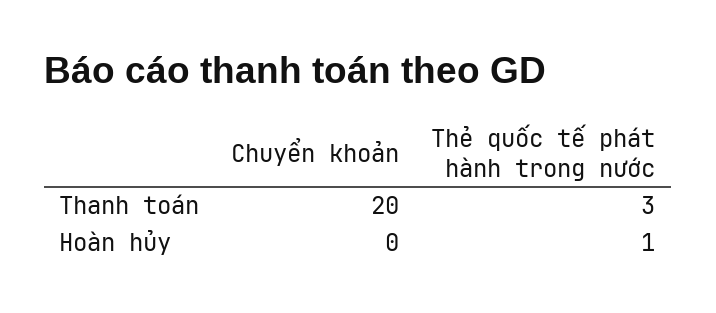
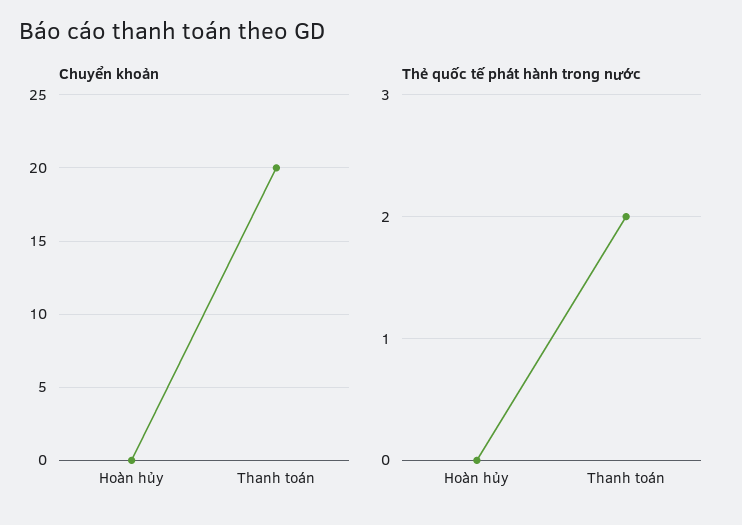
Thẻ quốc tế phát hành trong nước, Thanh toán: 3 -> 2
Thẻ quốc tế phát hành trong nước, Hoàn hủy: 1 -> 0

